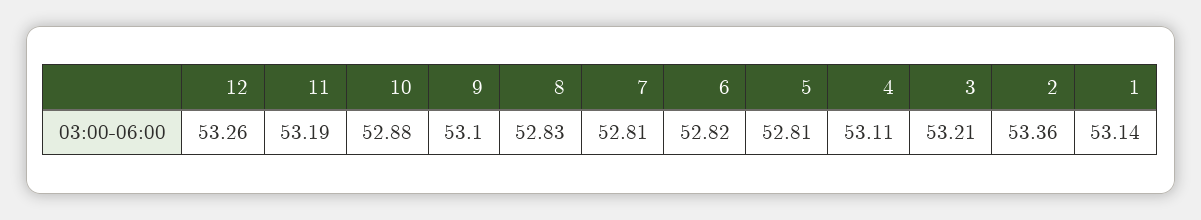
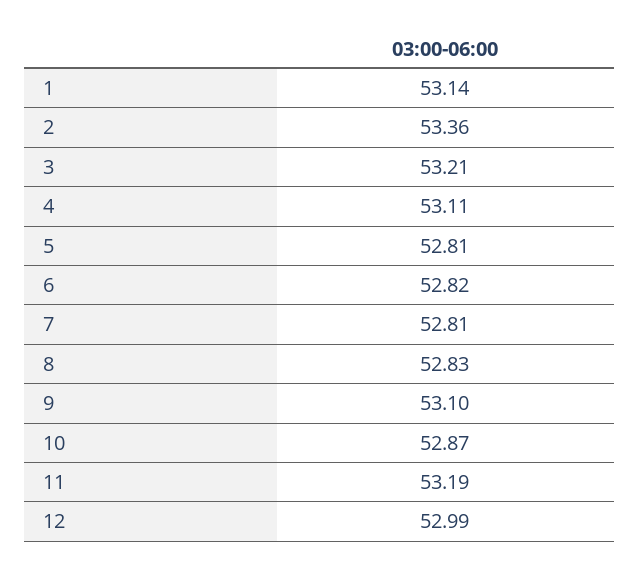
12: 53.26 -> 52.99
10: 52.88 -> 52.87

